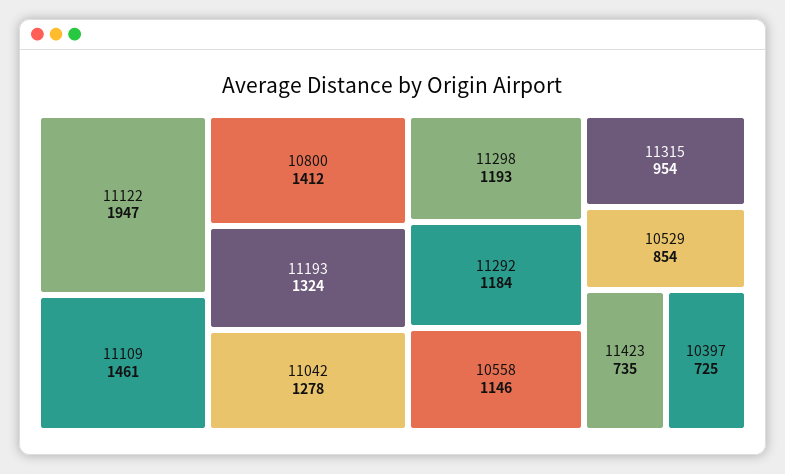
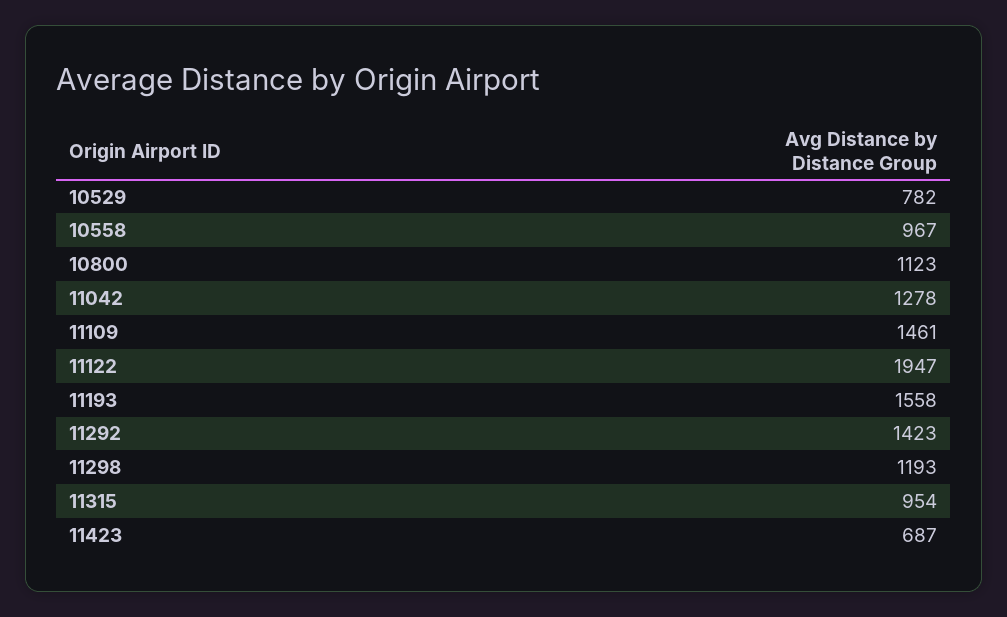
10800: 1412 -> 1123
11193: 1324 -> 1558
11292: 1184 -> 1423
10558: 1146 -> 967
10529: 854 -> 782
11423: 735 -> 687
10397: 725 -> none

